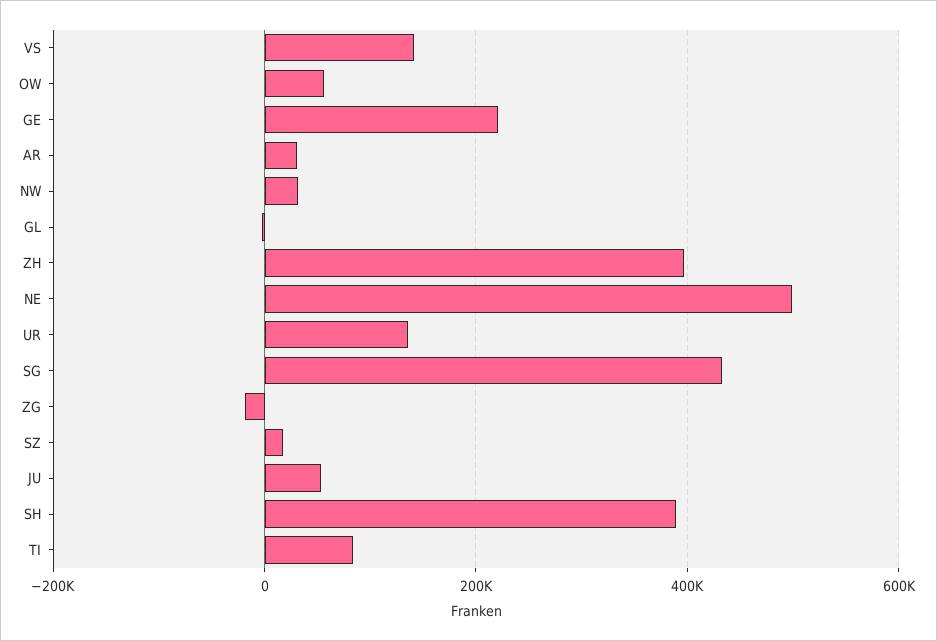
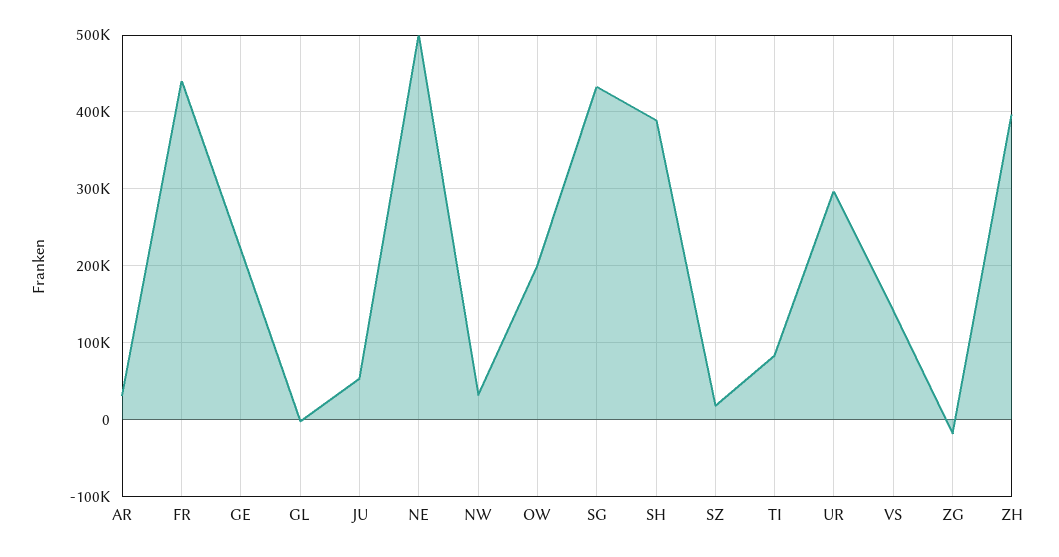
OW: 60000 -> 200000
UR: 140000 -> 300000
FR: none -> 440000

